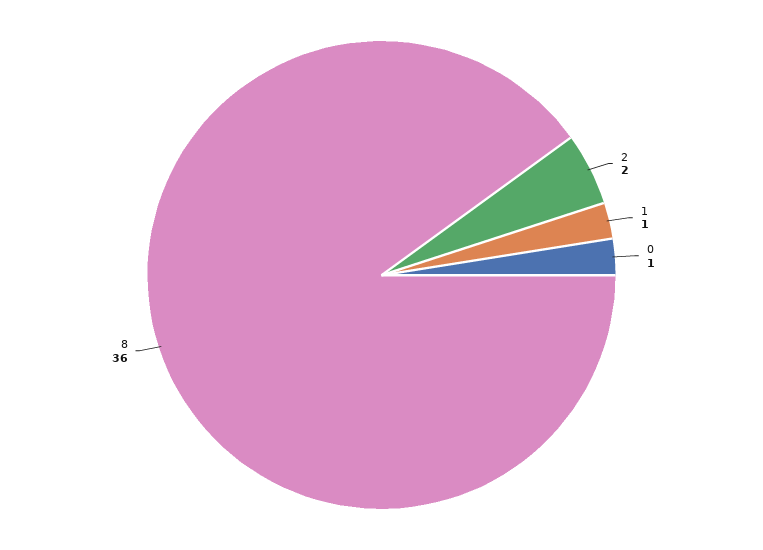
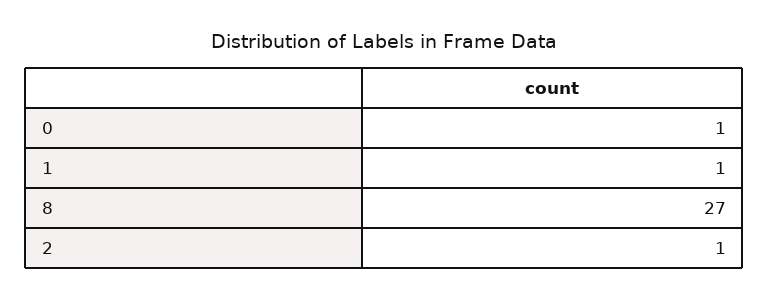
2: 2 -> 1
8: 36 -> 27

